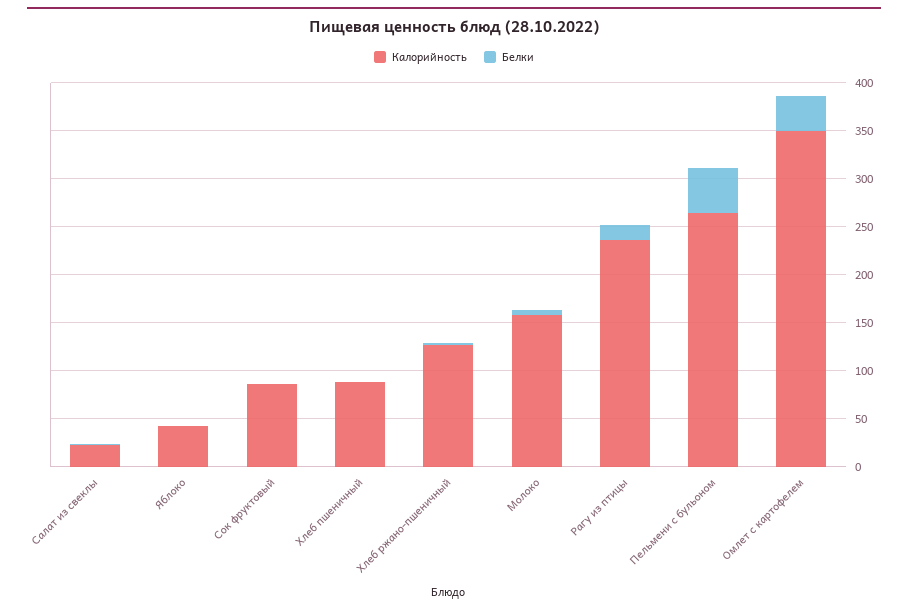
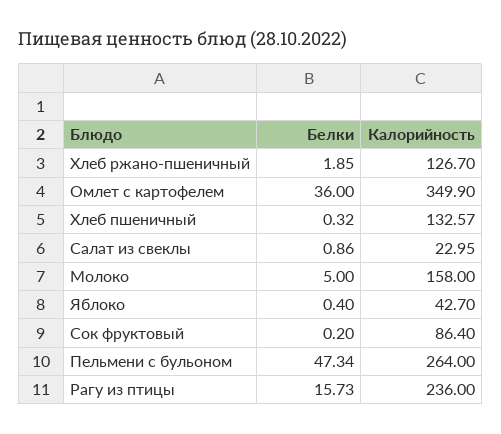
Калорийность, Хлеб пшеничный: 90 -> 132.57

